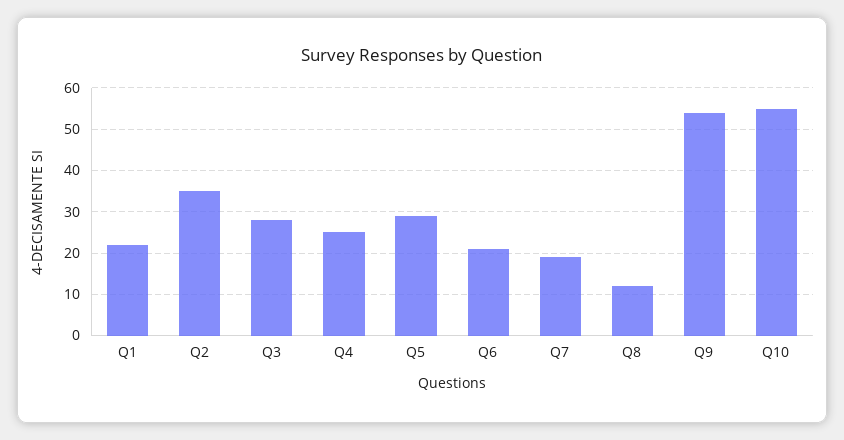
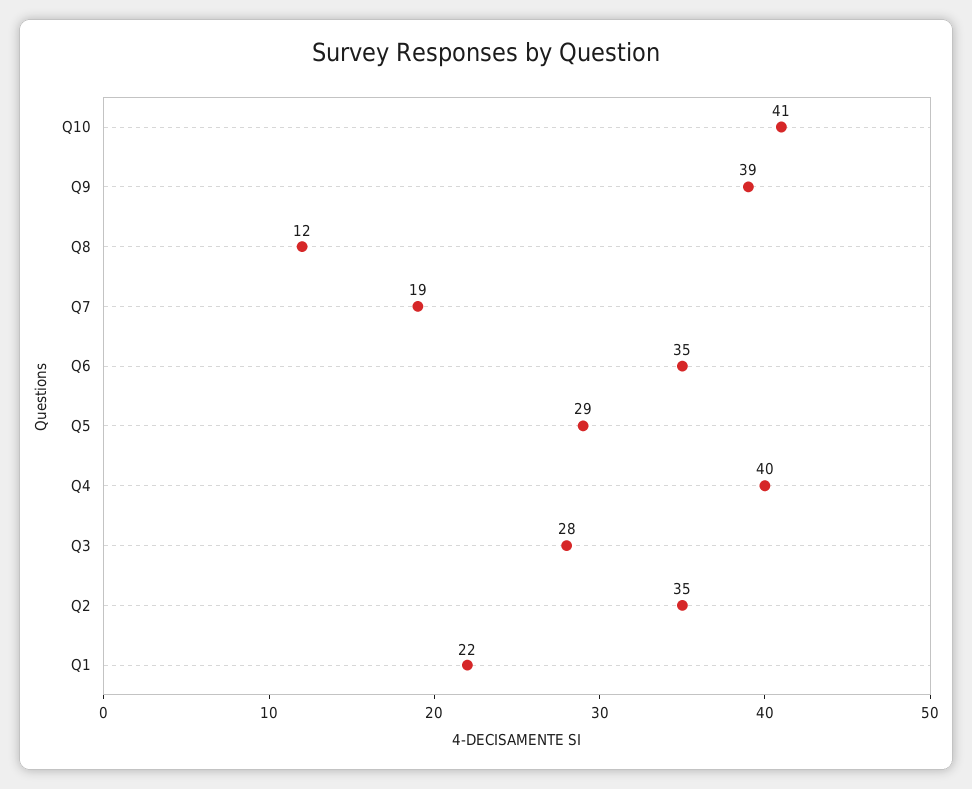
Q4: 25 -> 40
Q6: 20 -> 35
Q9: 55 -> 39
Q10: 55 -> 41

